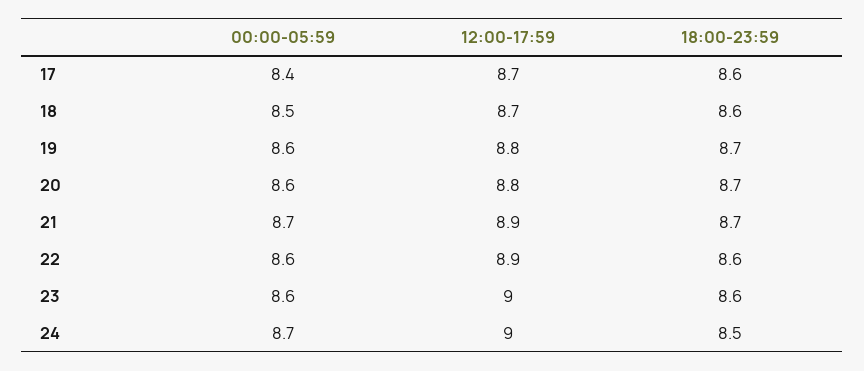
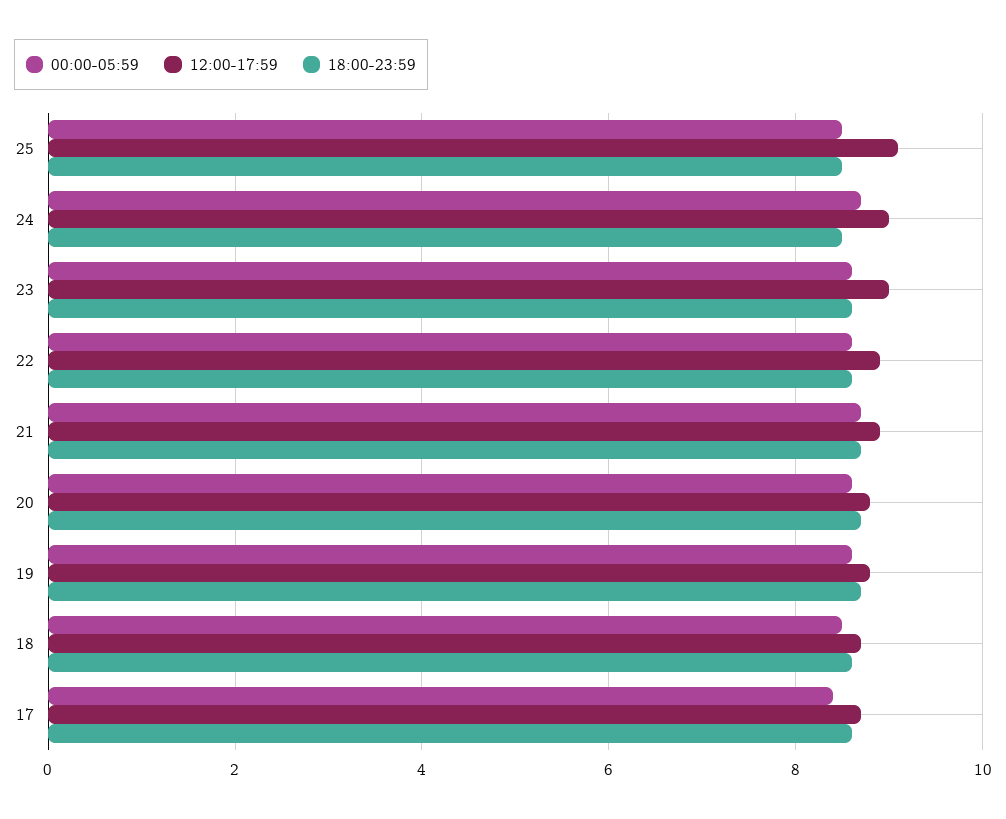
00:00-05:59, 25: none -> 8.5
12:00-17:59, 25: none -> 9
18:00-23:59, 25: none -> 8.5

